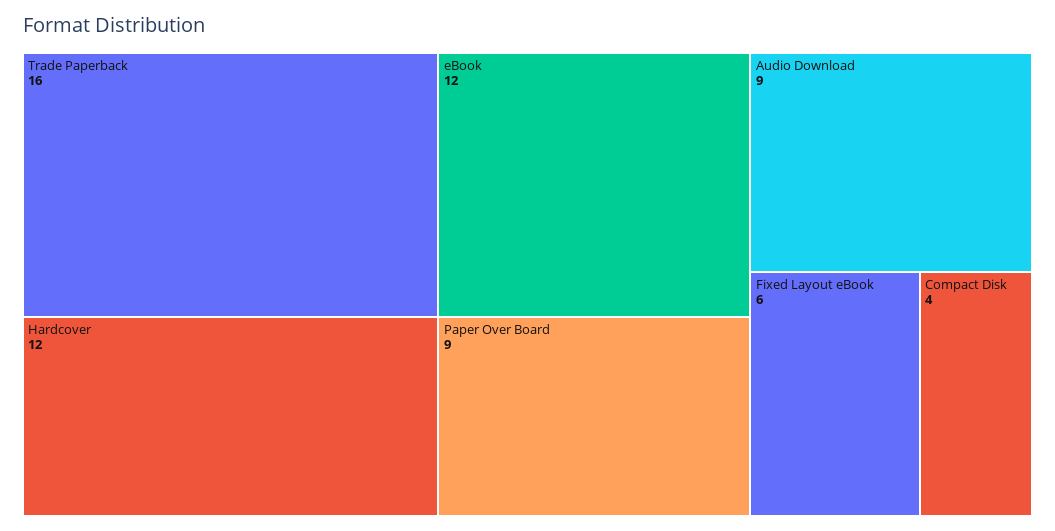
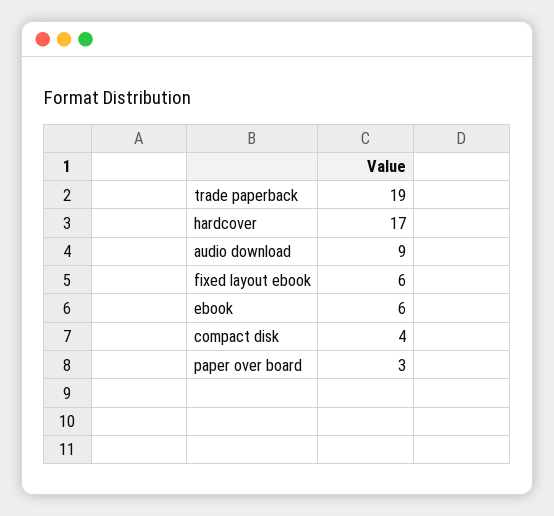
Trade Paperback: 16 -> 19
Hardcover: 12 -> 17
eBook: 12 -> 6
Paper Over Board: 9 -> 3

